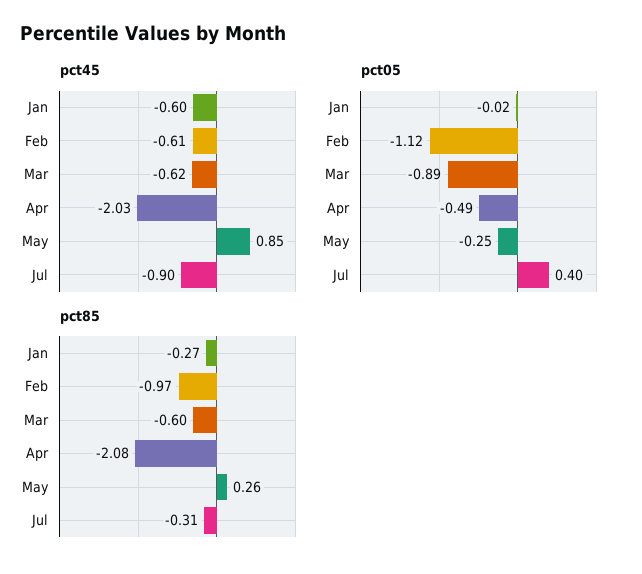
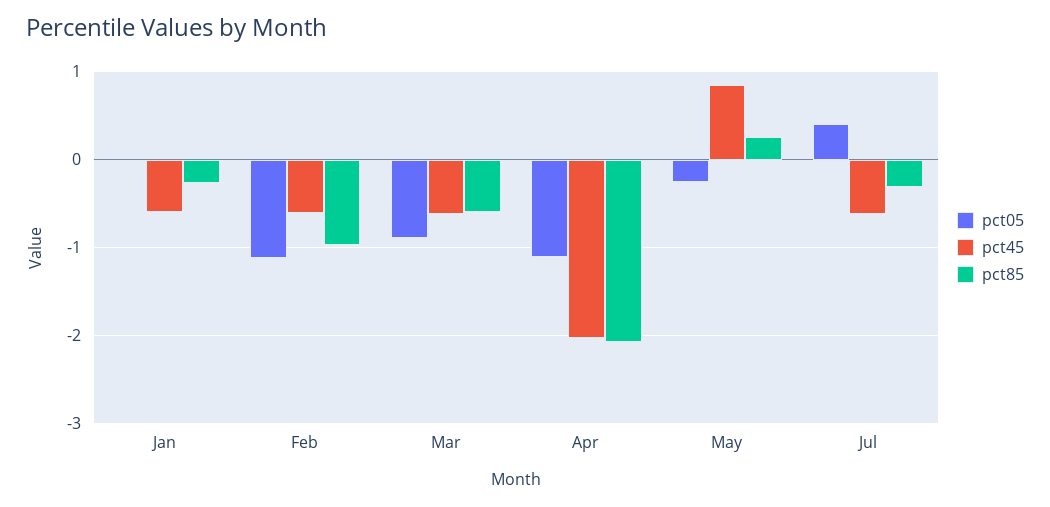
pct45, Jul: -0.9 -> -0.6
pct05, Apr: -0.49 -> -1.1

